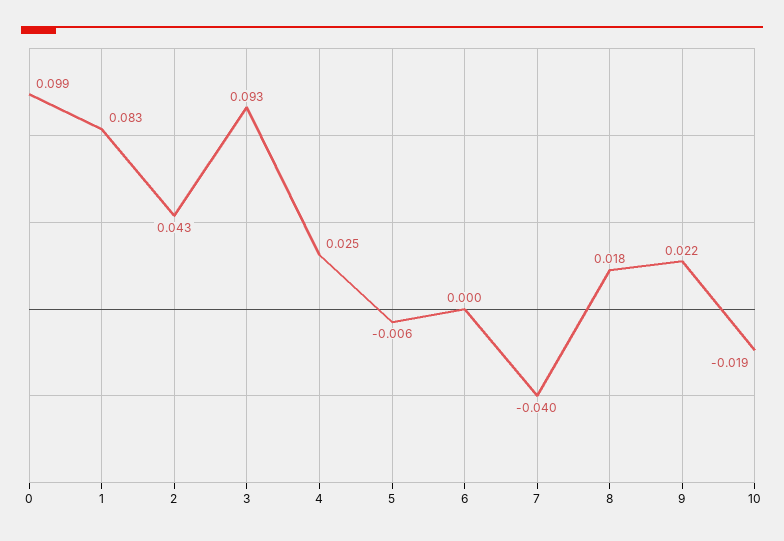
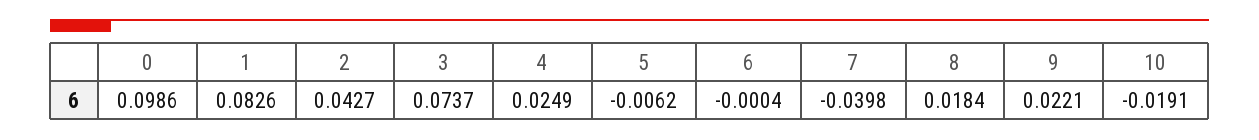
3: 0.093 -> 0.0737

